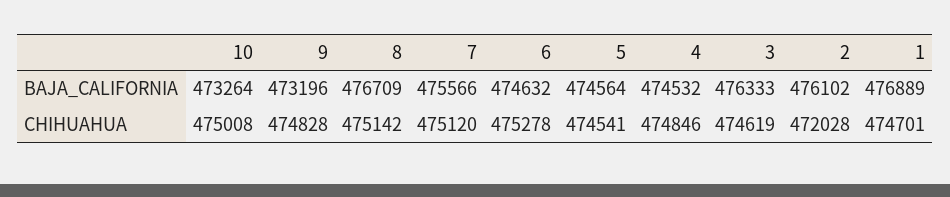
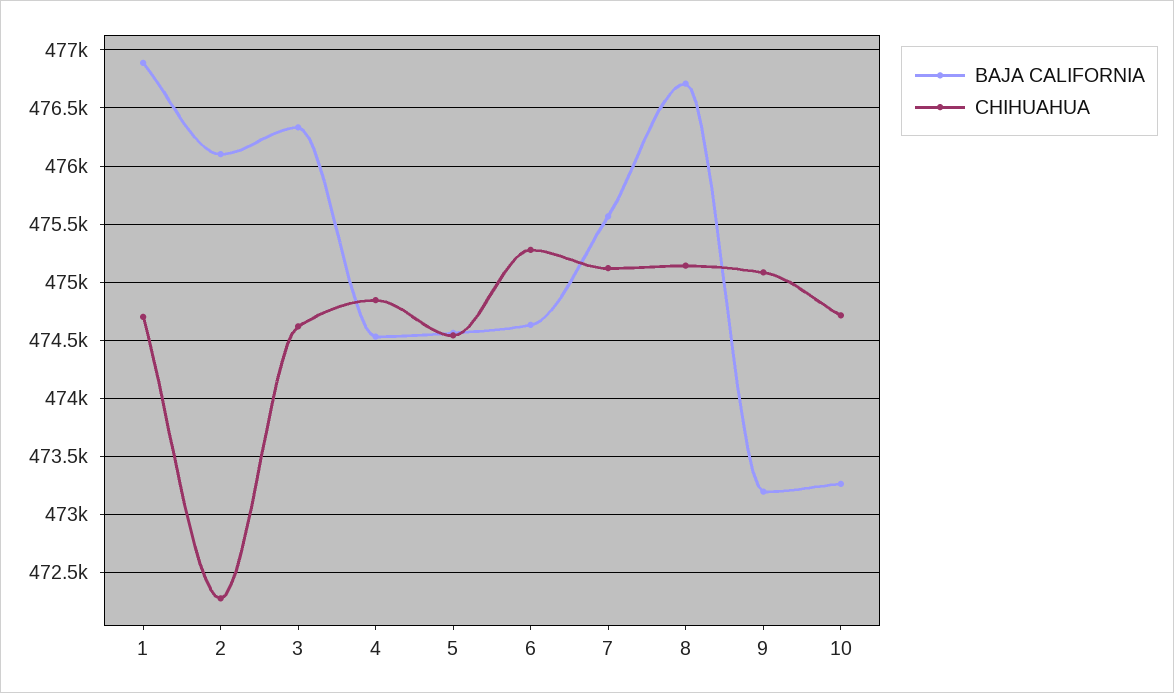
CHIHUAHUA, 10: 475008 -> 474700
CHIHUAHUA, 9: 474828 -> 475100
CHIHUAHUA, 2: 472028 -> 472300

